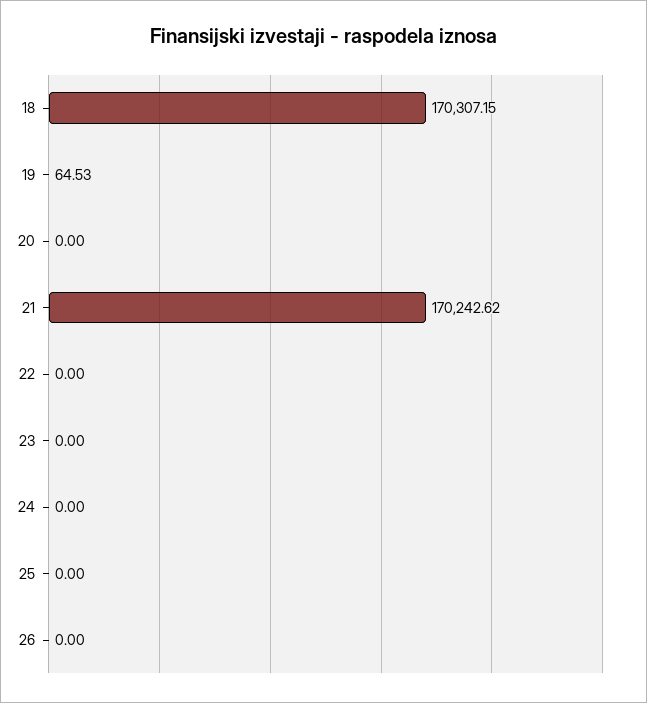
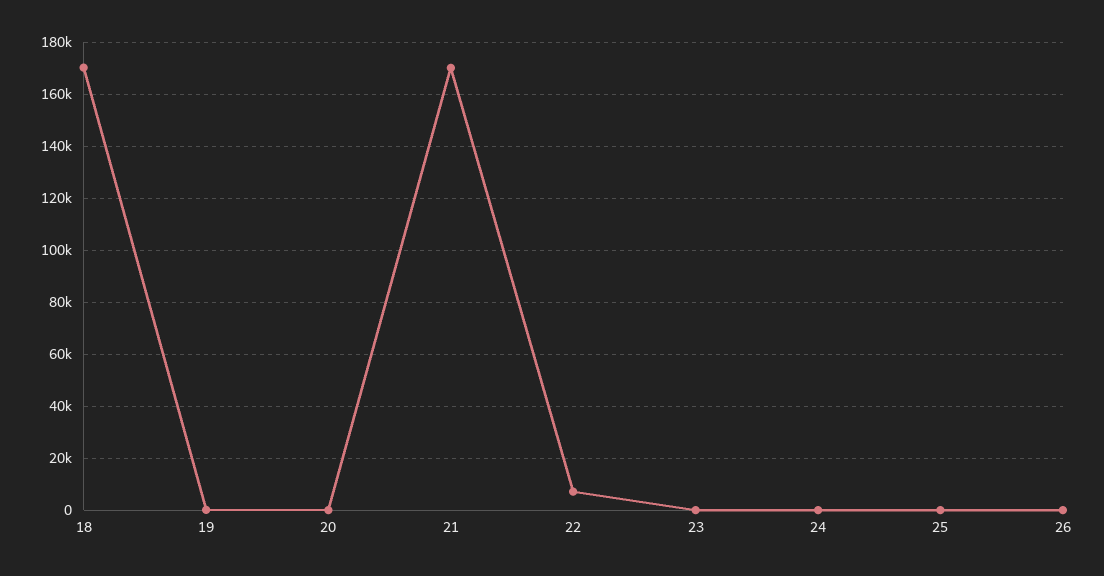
22: 0 -> 7500

